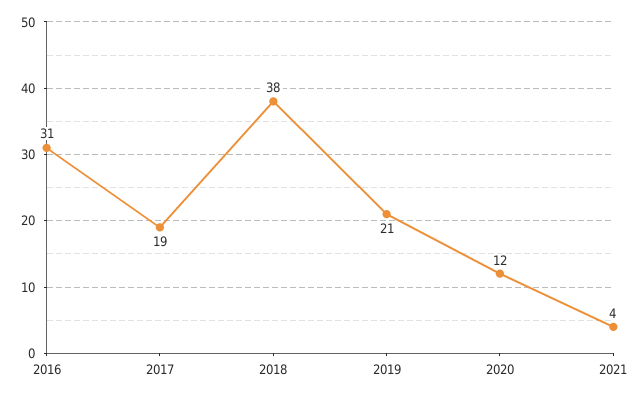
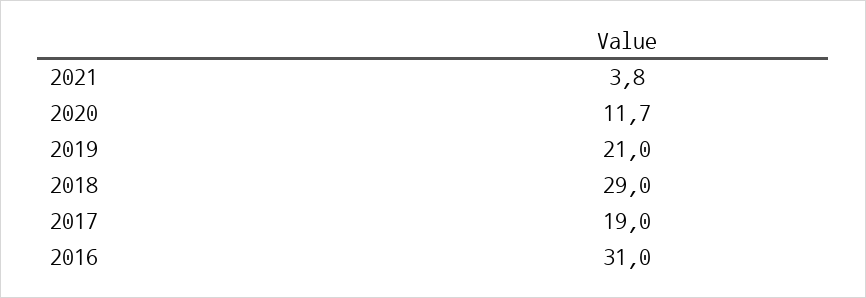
2018: 38 -> 29

